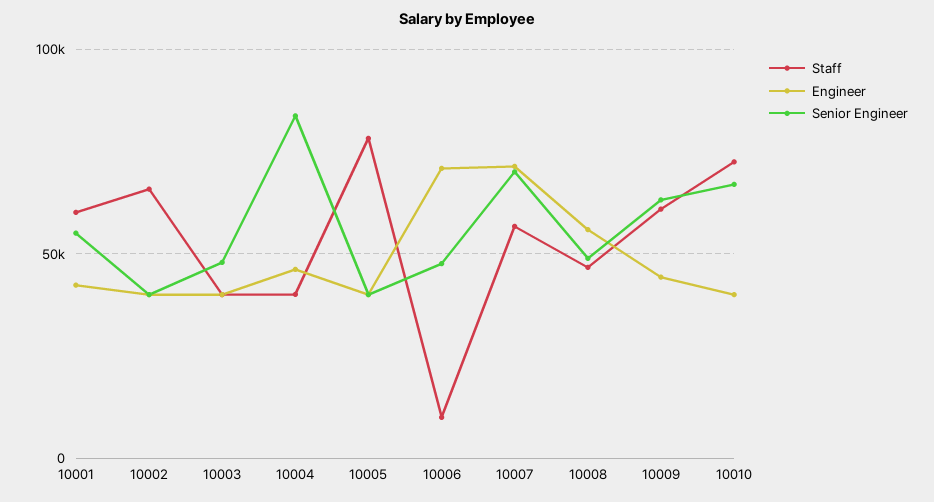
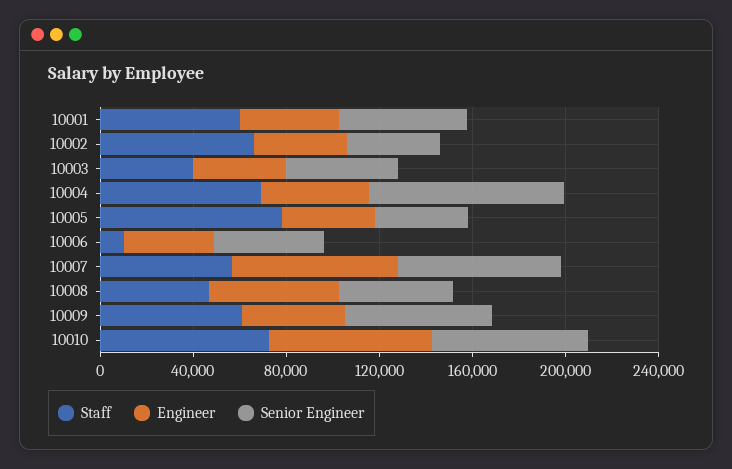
Staff, 10004: 40000 -> 70000
Engineer, 10006: 70000 -> 40000
Engineer, 10010: 40000 -> 70000

